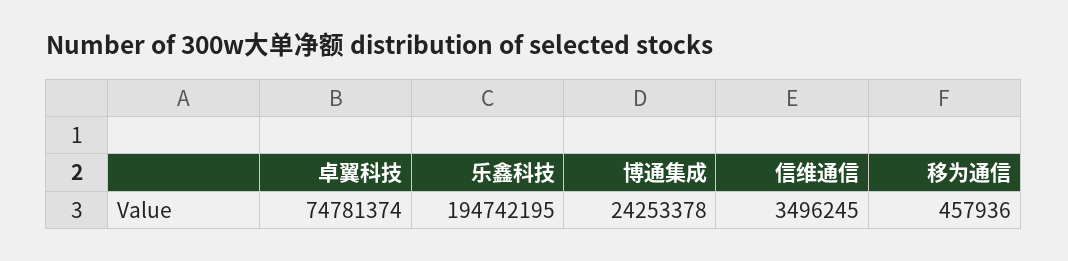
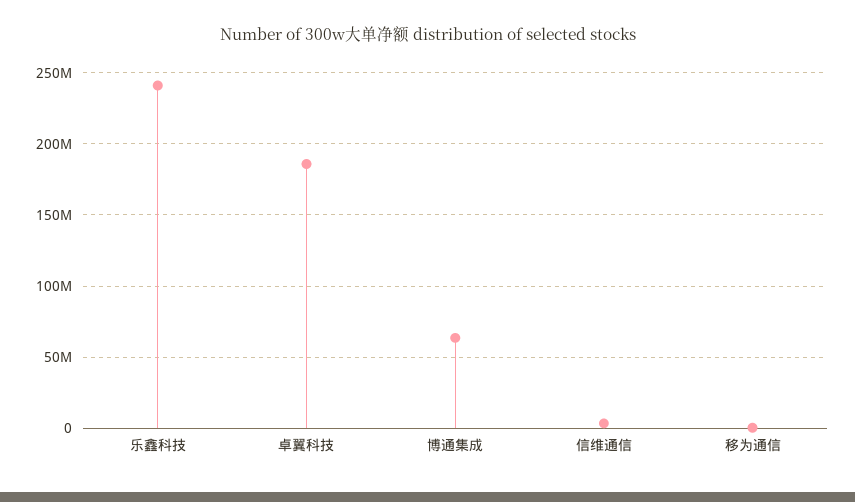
卓翼科技: 74781374 -> 185000000
乐鑫科技: 194742195 -> 240000000
博通集成: 24253378 -> 65000000

